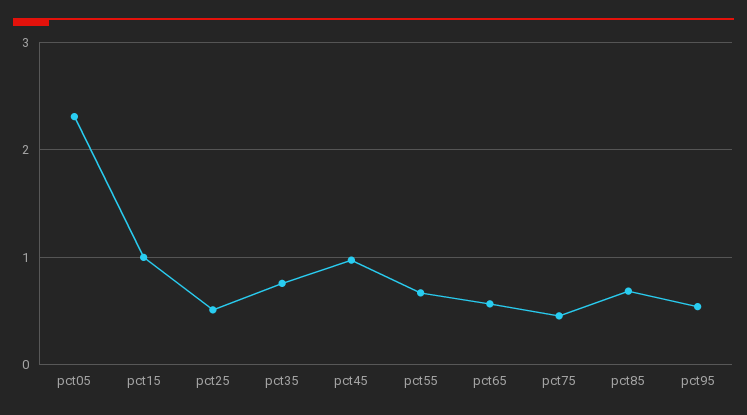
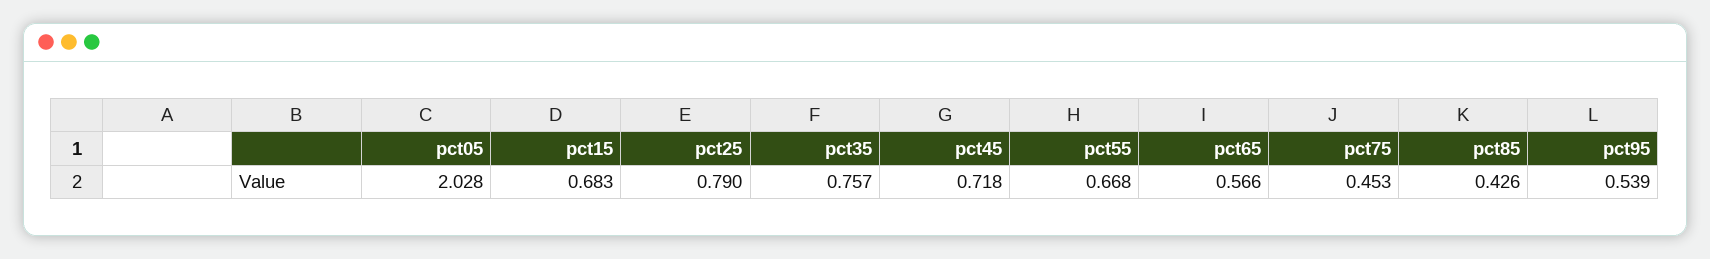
pct05: 2.3 -> 2.028
pct15: 1 -> 0.683
pct25: 0.5 -> 0.79
pct45: 1 -> 0.718
pct85: 0.7 -> 0.426

